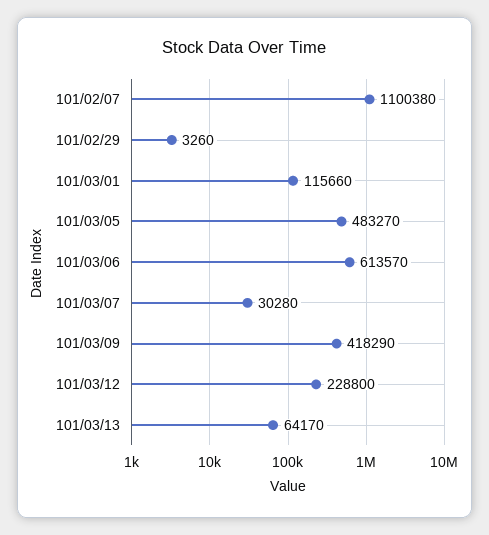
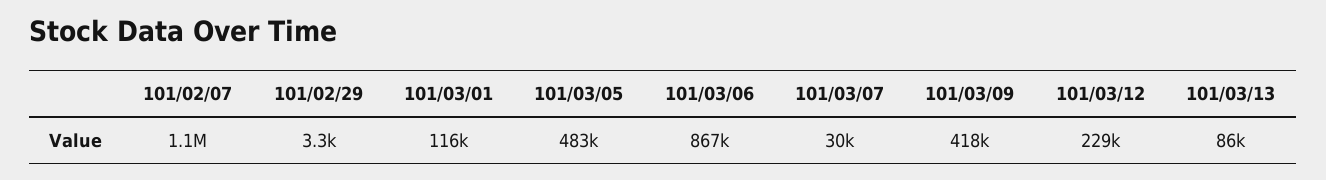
101/03/06: 613570 -> 867000
101/03/13: 64170 -> 86000

